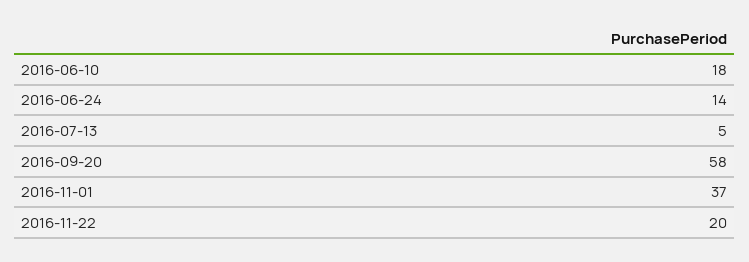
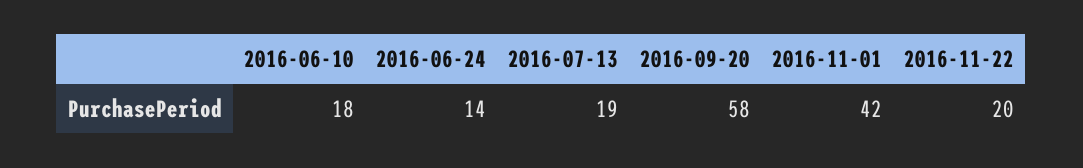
2016-07-13: 5 -> 19
2016-11-01: 37 -> 42

